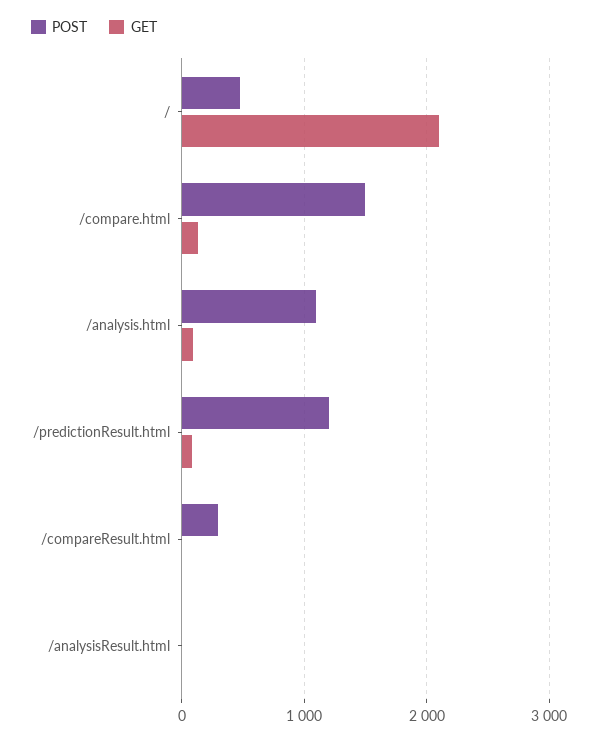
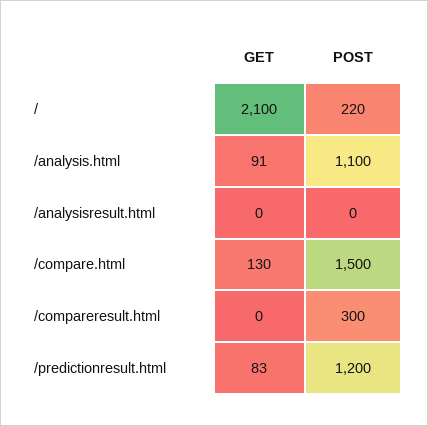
POST, /: 500 -> 220

